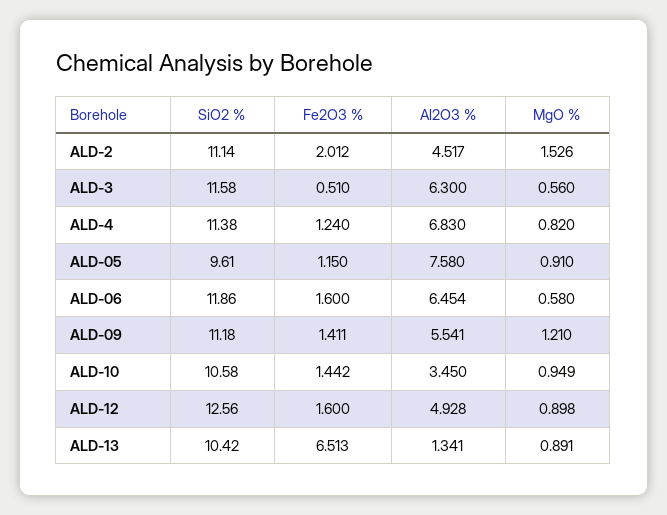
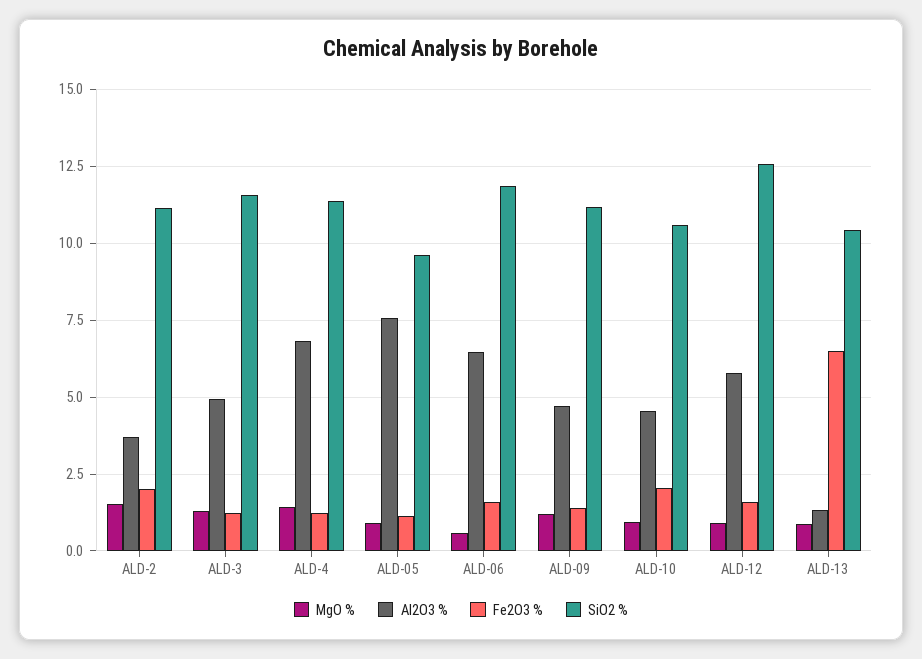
Al2O3 %, ALD-2: 4.517 -> 3.75
Fe2O3 %, ALD-3: 0.51 -> 1.25
Al2O3 %, ALD-3: 6.3 -> 5
MgO %, ALD-3: 0.56 -> 1.25
MgO %, ALD-4: 0.82 -> 1.5
Al2O3 %, ALD-09: 5.541 -> 4.75
Fe2O3 %, ALD-10: 1.442 -> 2
Al2O3 %, ALD-10: 3.45 -> 4.5
Al2O3 %, ALD-12: 4.928 -> 5.75

